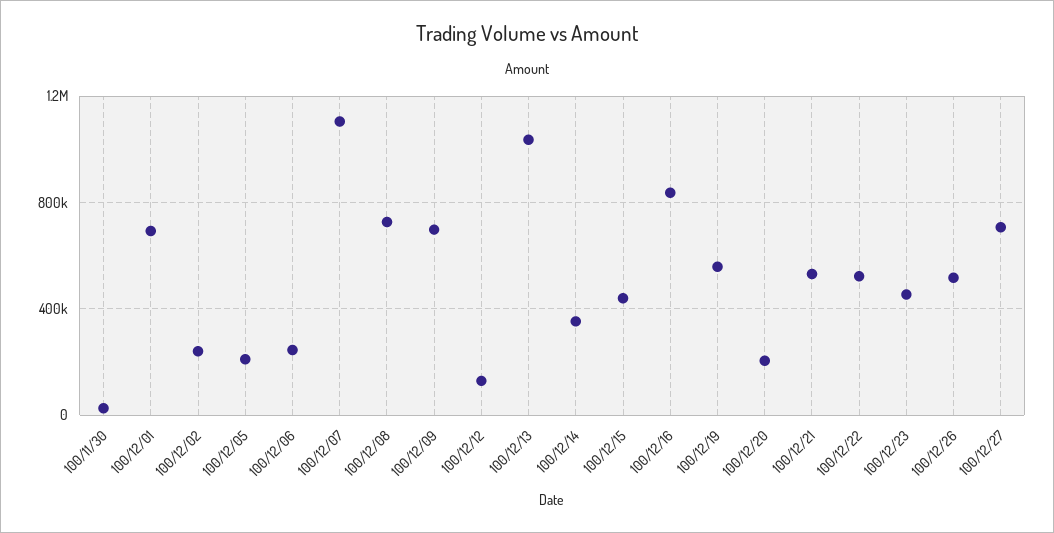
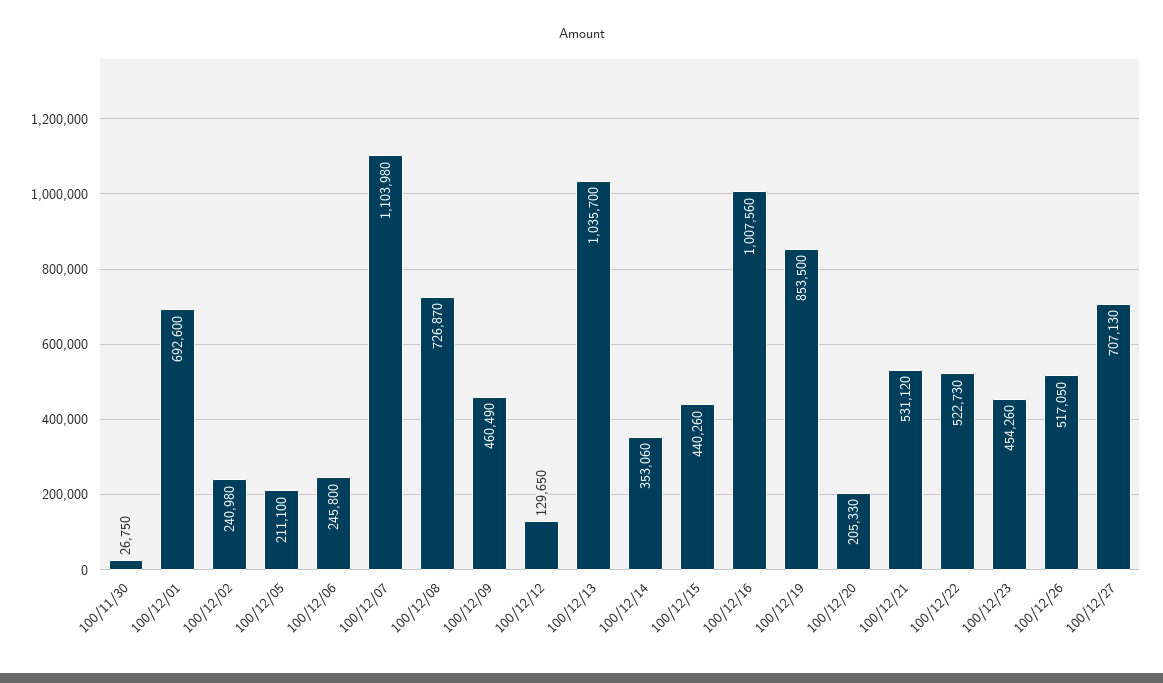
100/12/09: 700000 -> 460490
100/12/16: 850000 -> 1007560
100/12/19: 550000 -> 853500

